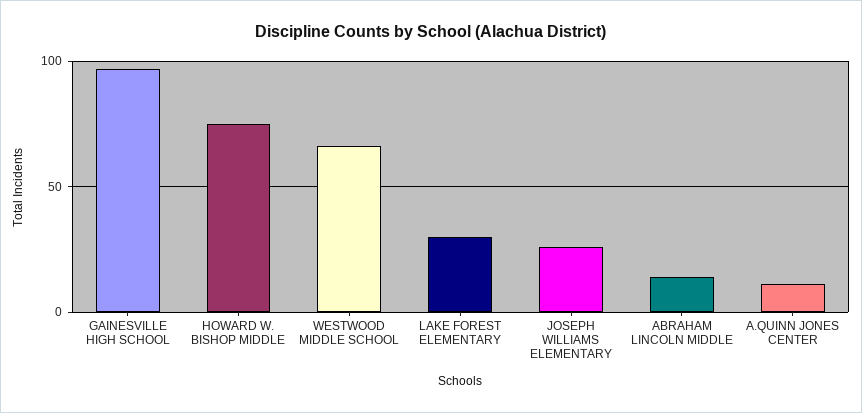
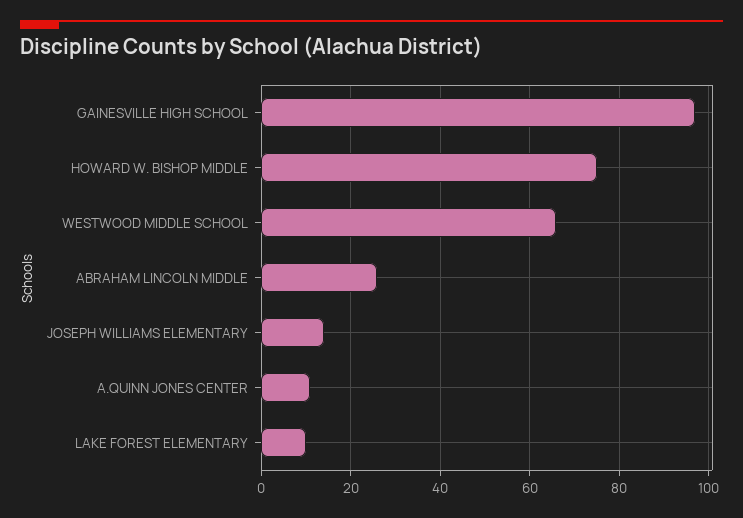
LAKE FOREST ELEMENTARY: 30 -> 10
JOSEPH WILLIAMS ELEMENTARY: 25 -> 15
ABRAHAM LINCOLN MIDDLE: 15 -> 25

